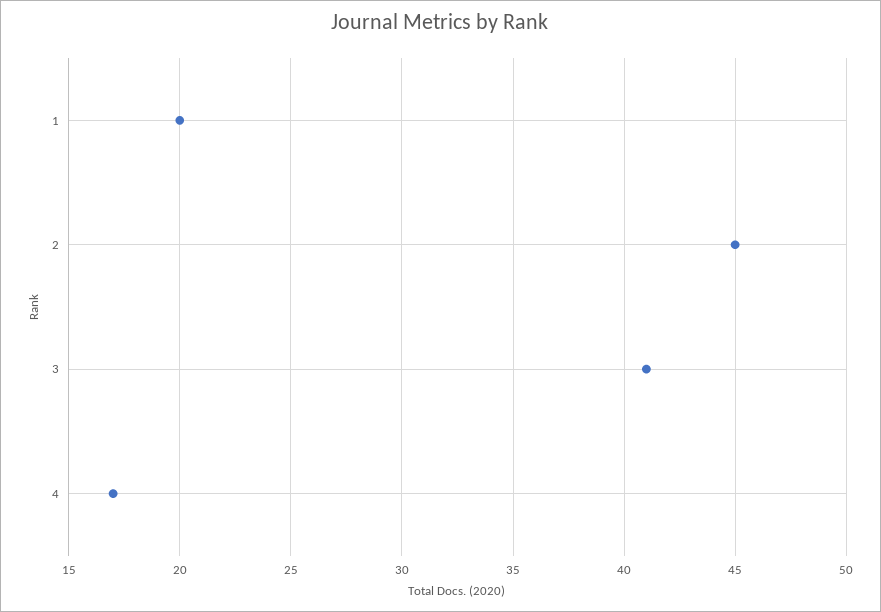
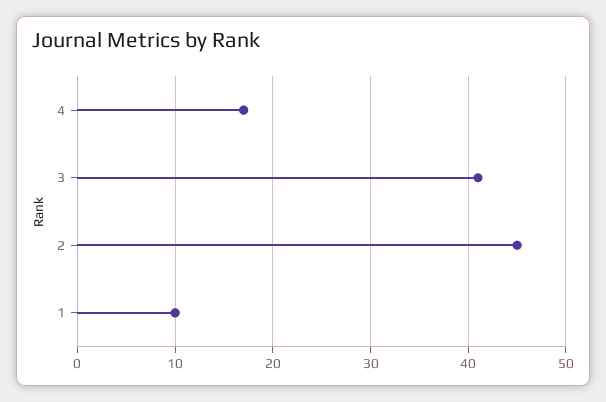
1: 20 -> 10

